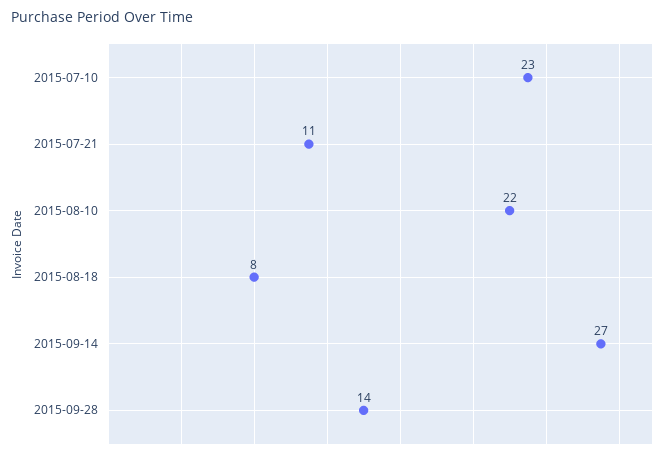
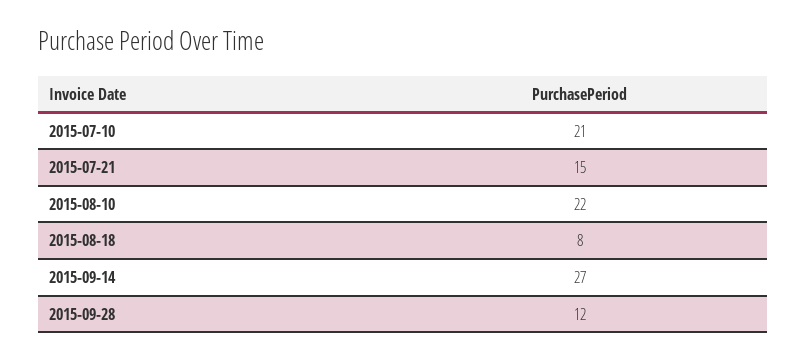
2015-07-10: 23 -> 21
2015-07-21: 11 -> 15
2015-09-28: 14 -> 12

